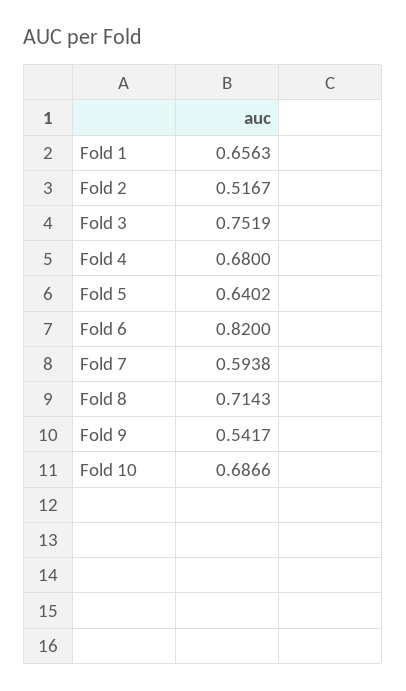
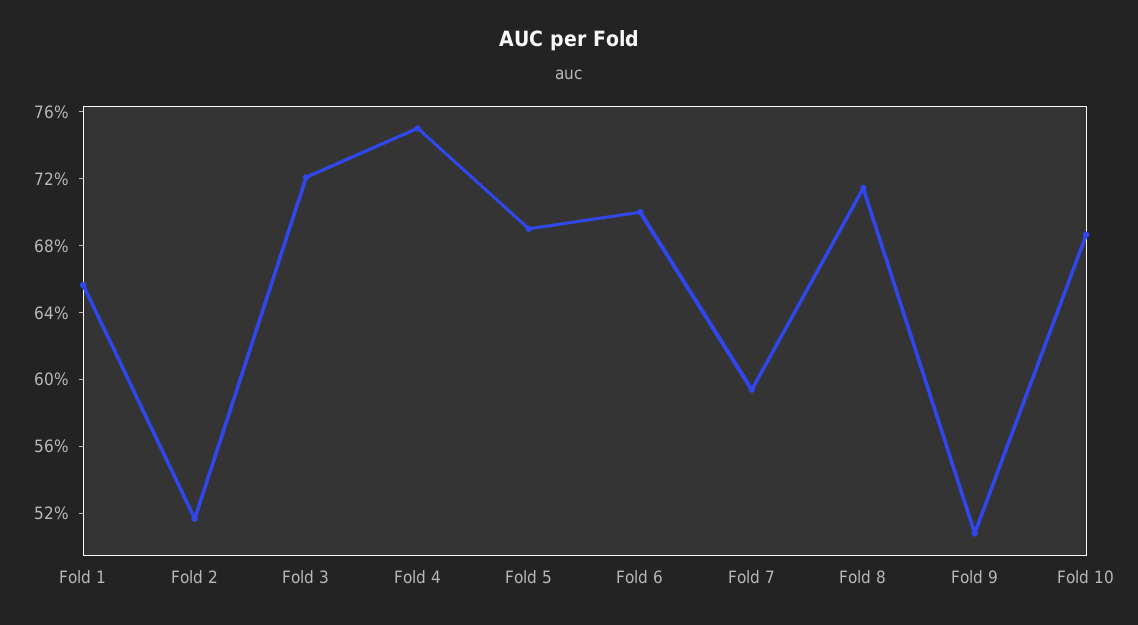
Fold 3: 0.7519 -> 0.72
Fold 4: 0.68 -> 0.75
Fold 5: 0.6402 -> 0.69
Fold 6: 0.82 -> 0.7
Fold 9: 0.5417 -> 0.51

